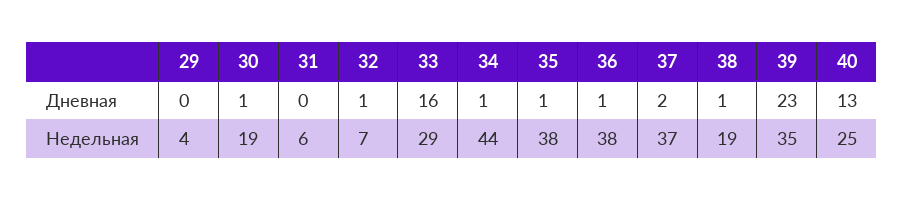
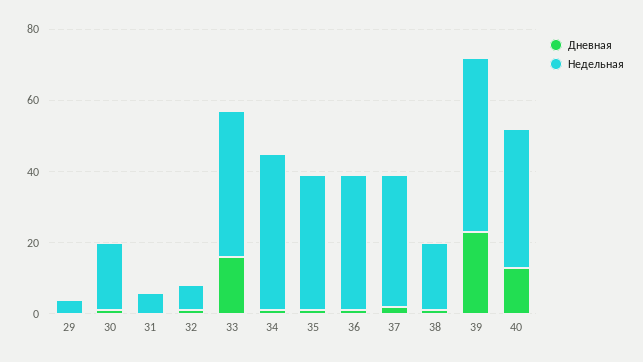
Недельная, 33: 29 -> 40
Недельная, 39: 35 -> 50
Недельная, 40: 25 -> 40

